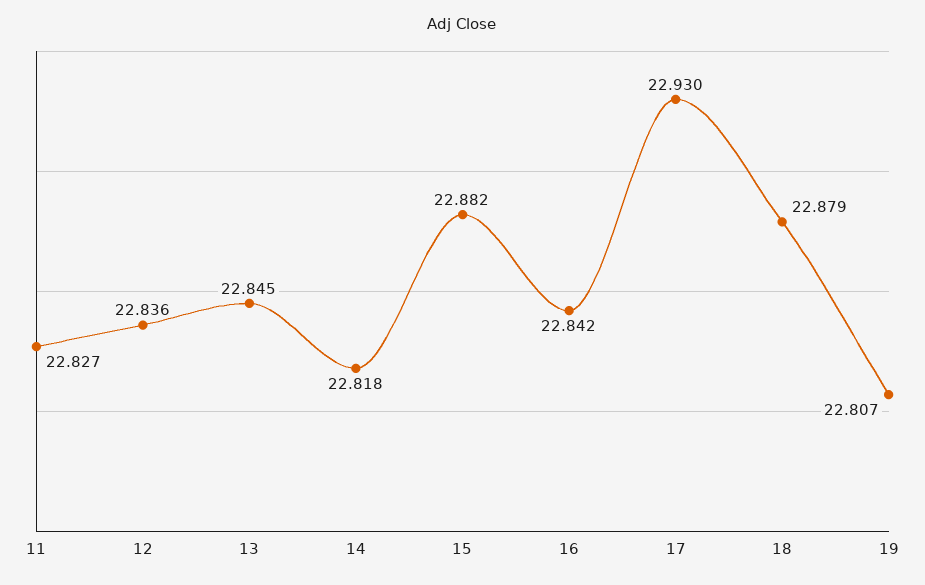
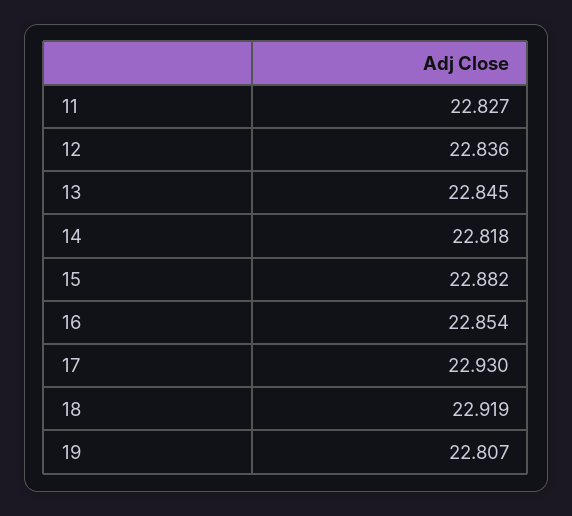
16: 22.842 -> 22.854
18: 22.879 -> 22.919

